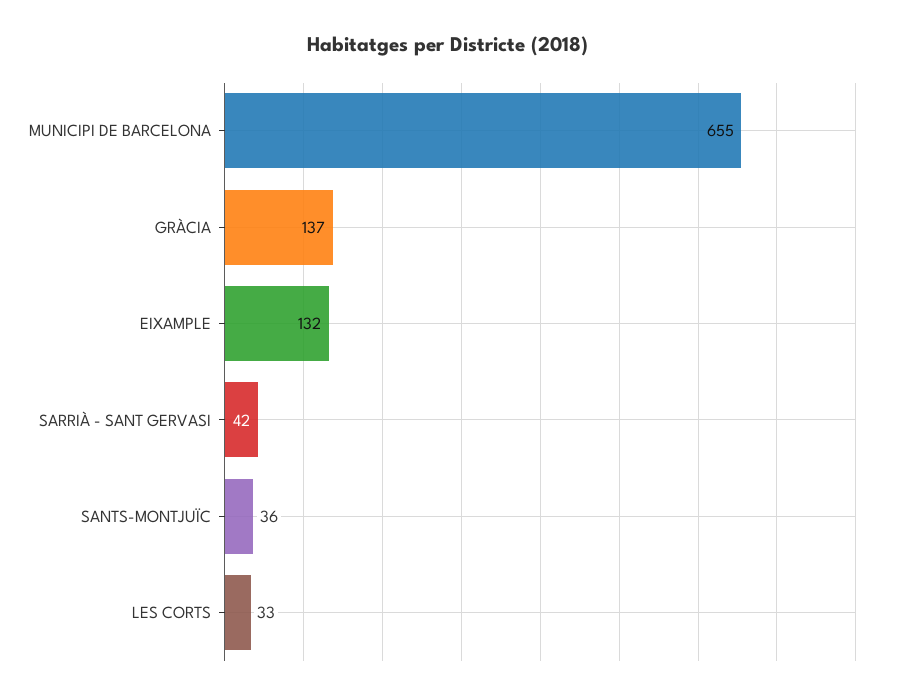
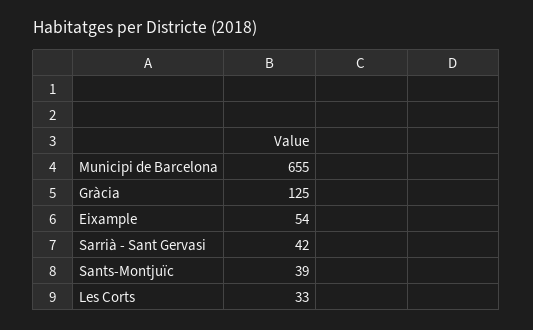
GRÀCIA: 137 -> 125
EIXAMPLE: 132 -> 54
SANTS-MONTJUÏC: 36 -> 39

